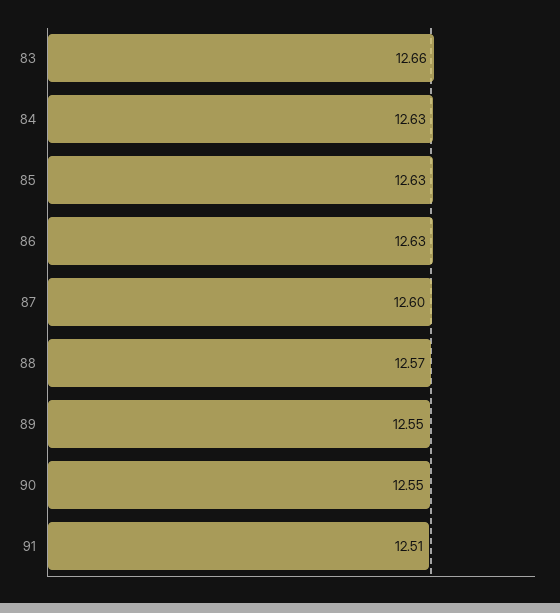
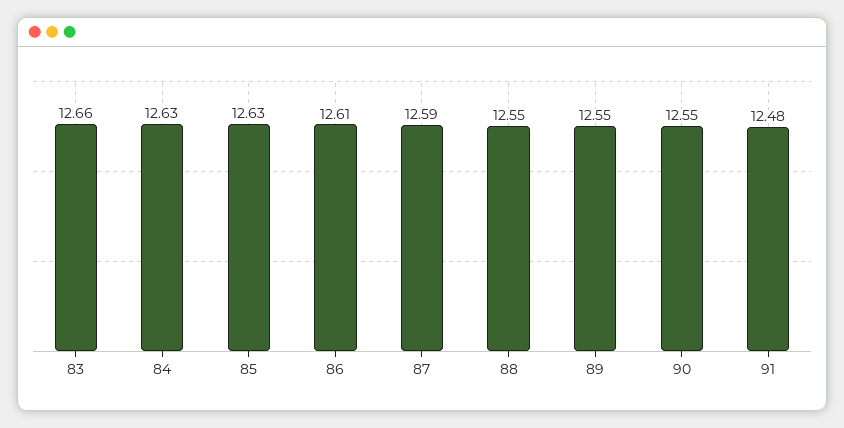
86: 12.63 -> 12.61
87: 12.6 -> 12.59
88: 12.57 -> 12.55
91: 12.51 -> 12.48

